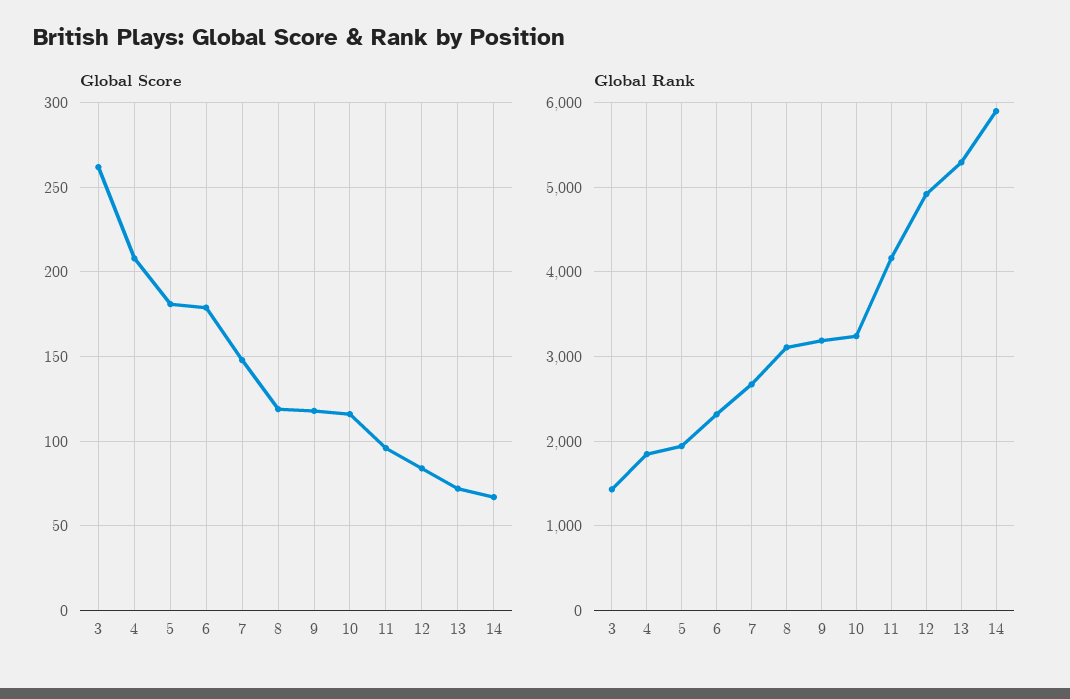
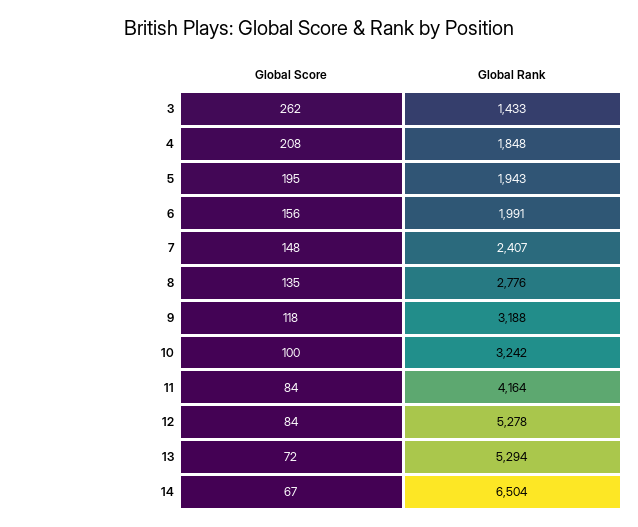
Global Score, 5: 180 -> 195
Global Score, 6: 180 -> 156
Global Score, 8: 120 -> 135
Global Score, 10: 115 -> 100
Global Score, 11: 95 -> 84
Global Rank, 6: 2300 -> 1991
Global Rank, 7: 2700 -> 2407
Global Rank, 8: 3100 -> 2776
Global Rank, 12: 4900 -> 5278
Global Rank, 14: 5900 -> 6504

